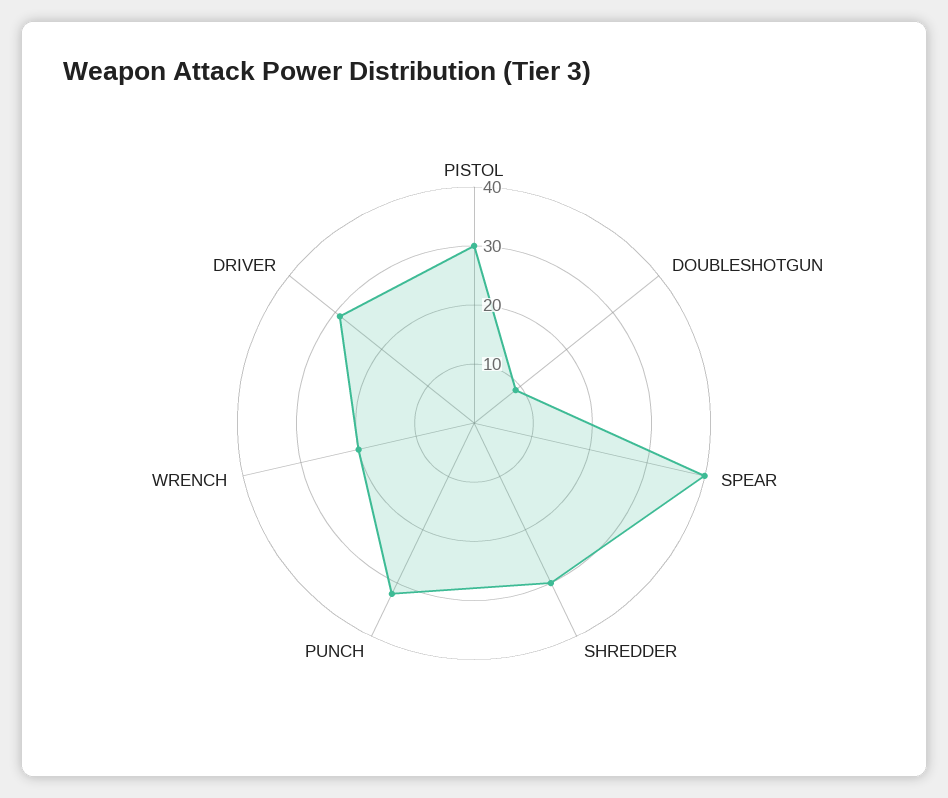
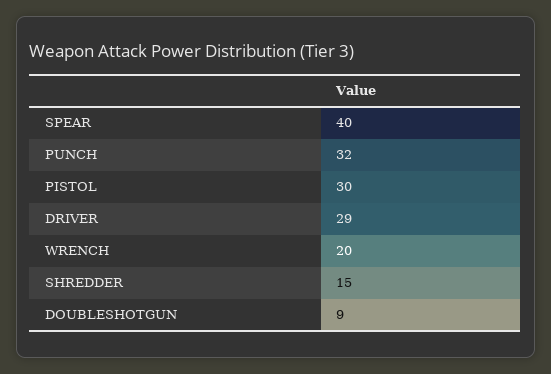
SHREDDER: 30 -> 15

